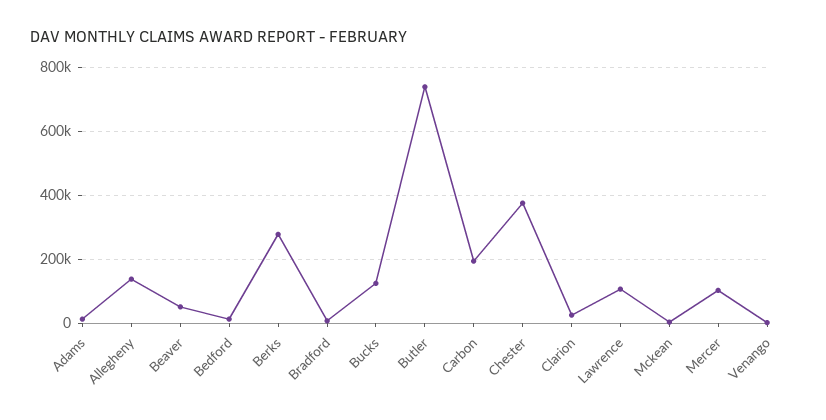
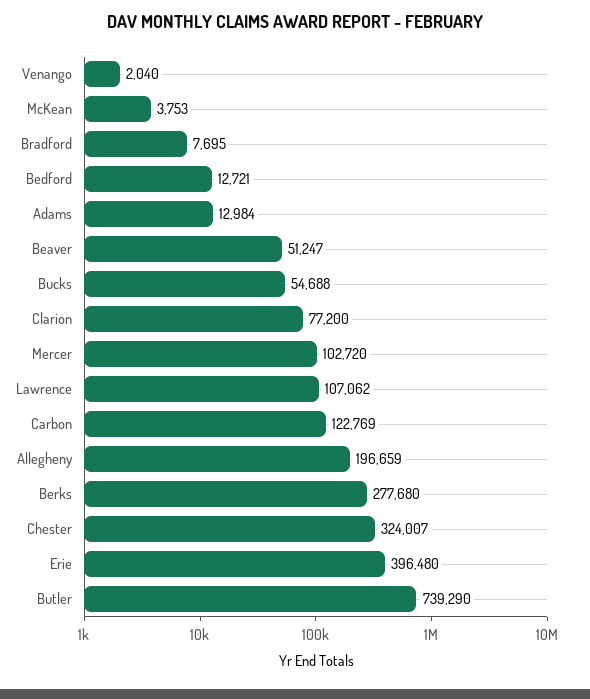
Allegheny: 140000 -> 196659
Bucks: 120000 -> 54688
Carbon: 200000 -> 122769
Chester: 380000 -> 324007
Clarion: 20000 -> 77200
Erie: none -> 396480

